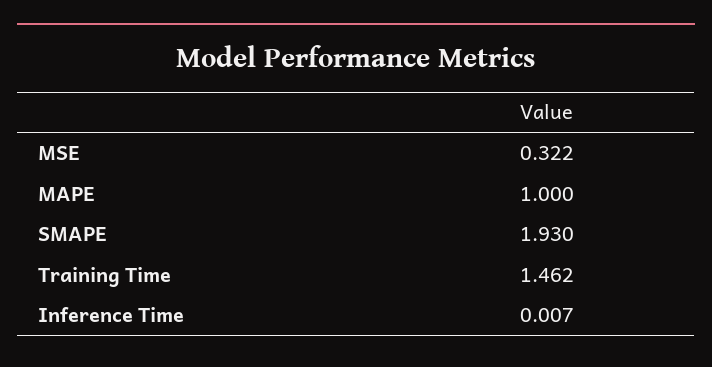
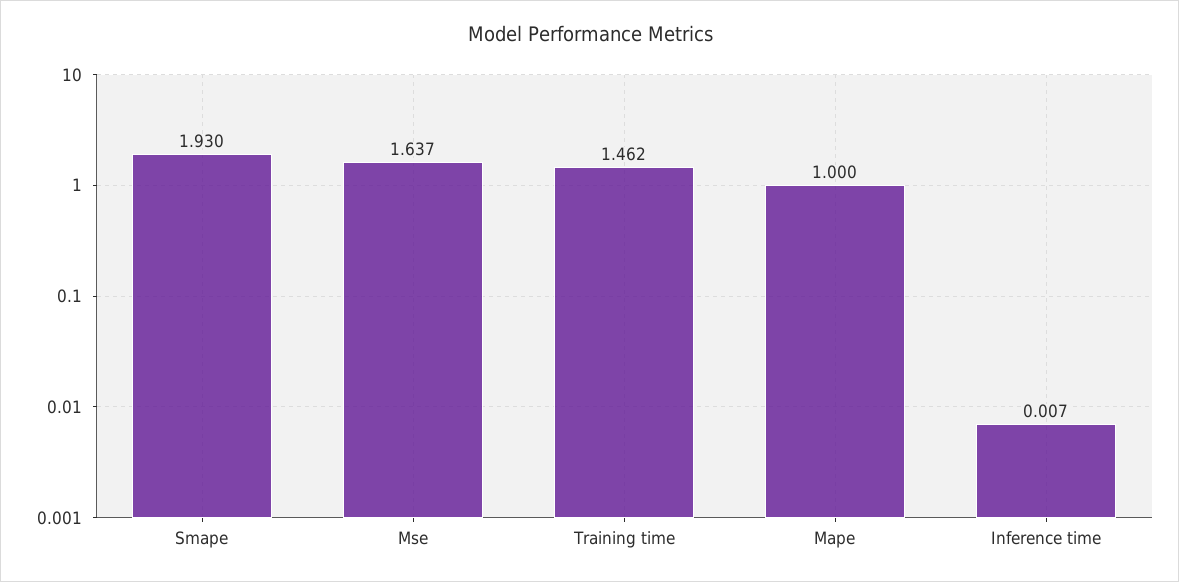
MSE: 0.322 -> 1.637

